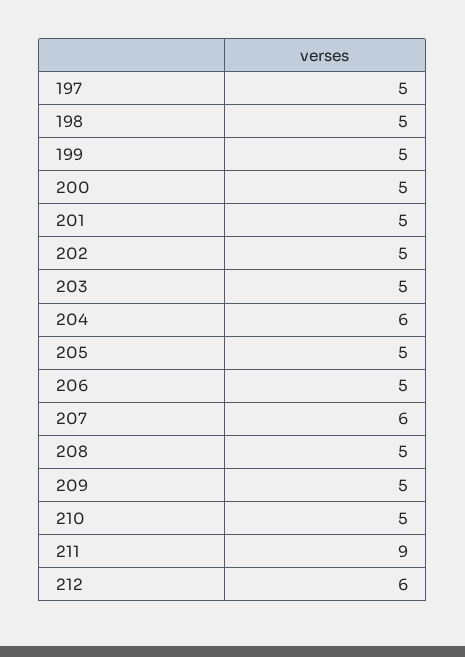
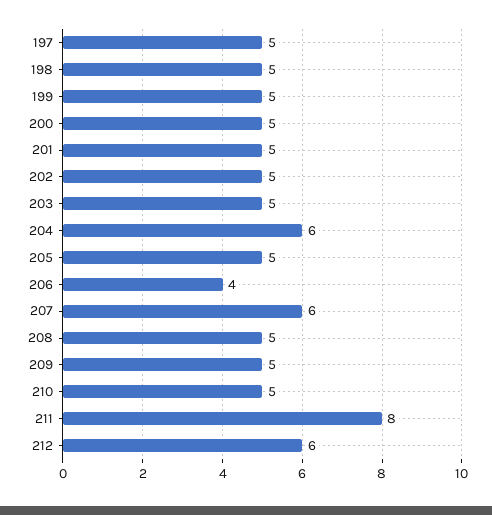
206: 5 -> 4
211: 9 -> 8

